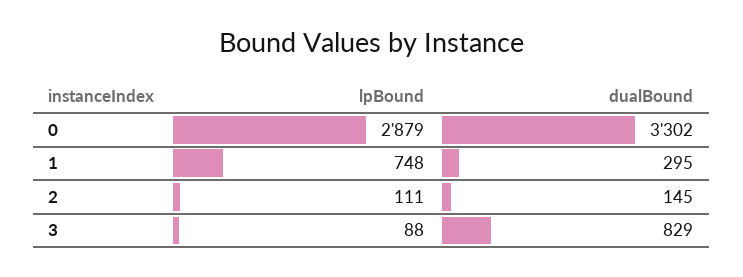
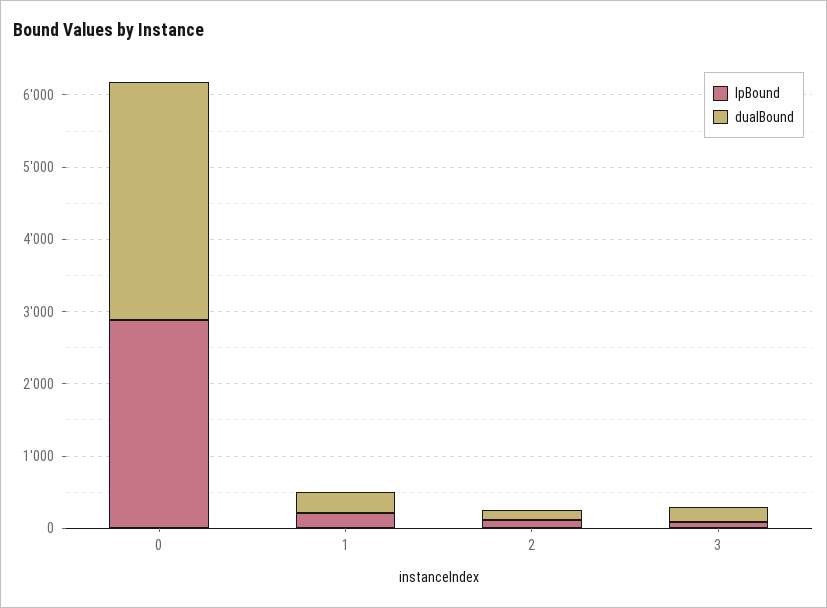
lpBound, 1: 748 -> 200
dualBound, 3: 829 -> 200

